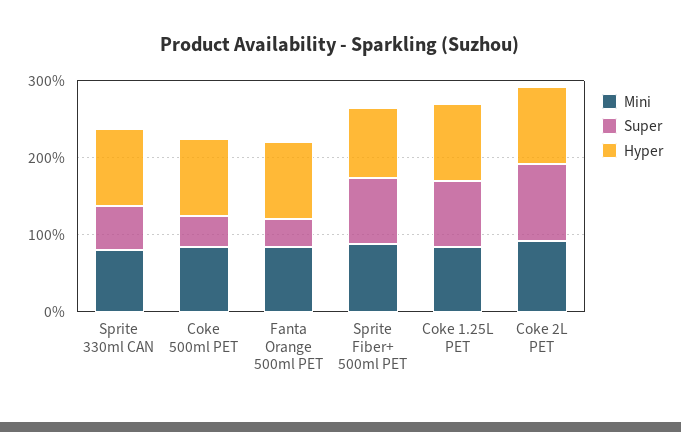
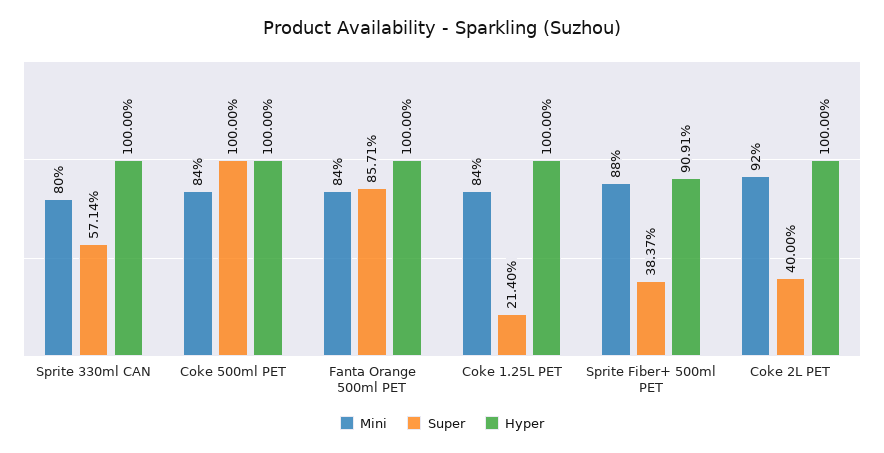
Super, Coke 500ml PET: 40 -> 100
Super, Fanta Orange 500ml PET: 40 -> 85.71
Super, Sprite Fiber+ 500ml PET: 80 -> 38.37
Super, Coke 1.25L PET: 80 -> 21.4
Super, Coke 2L PET: 100 -> 40

